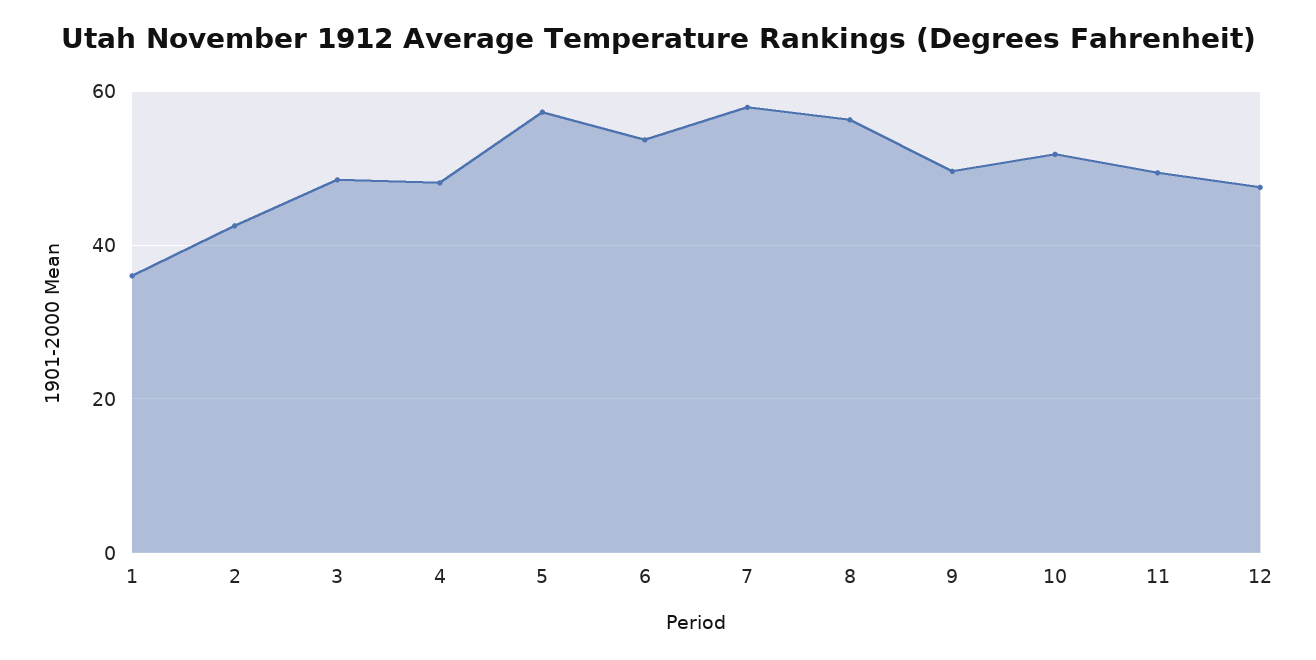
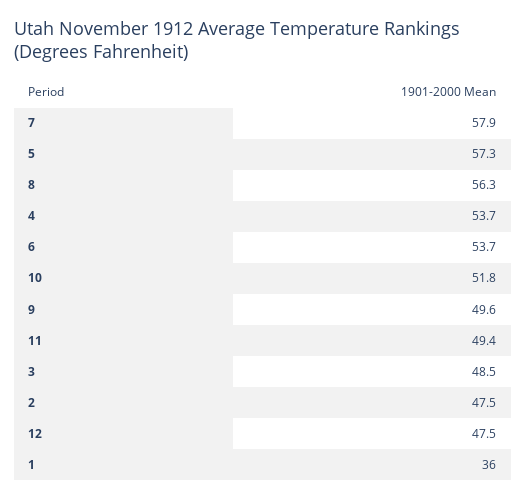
2: 42 -> 47.5
4: 48 -> 53.7

